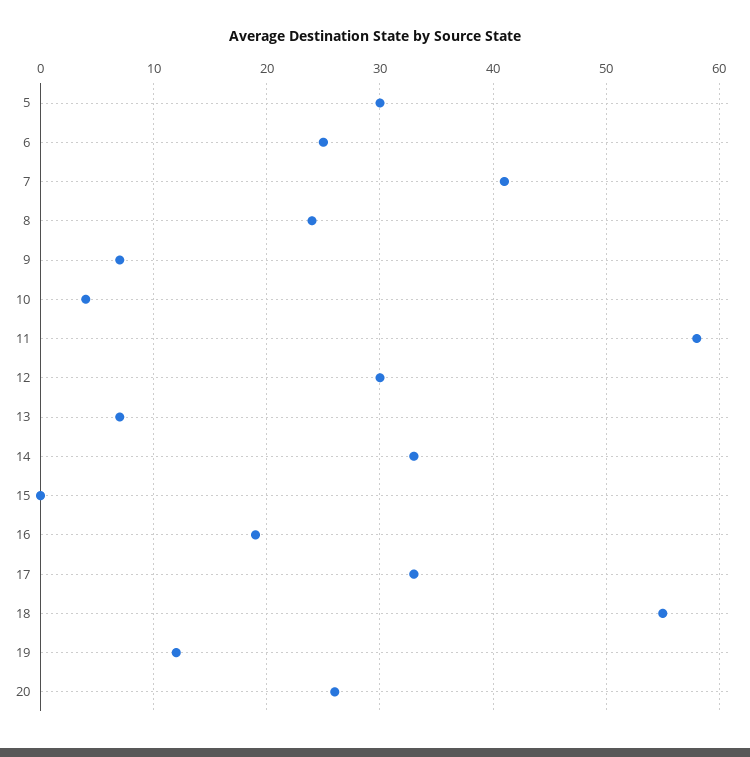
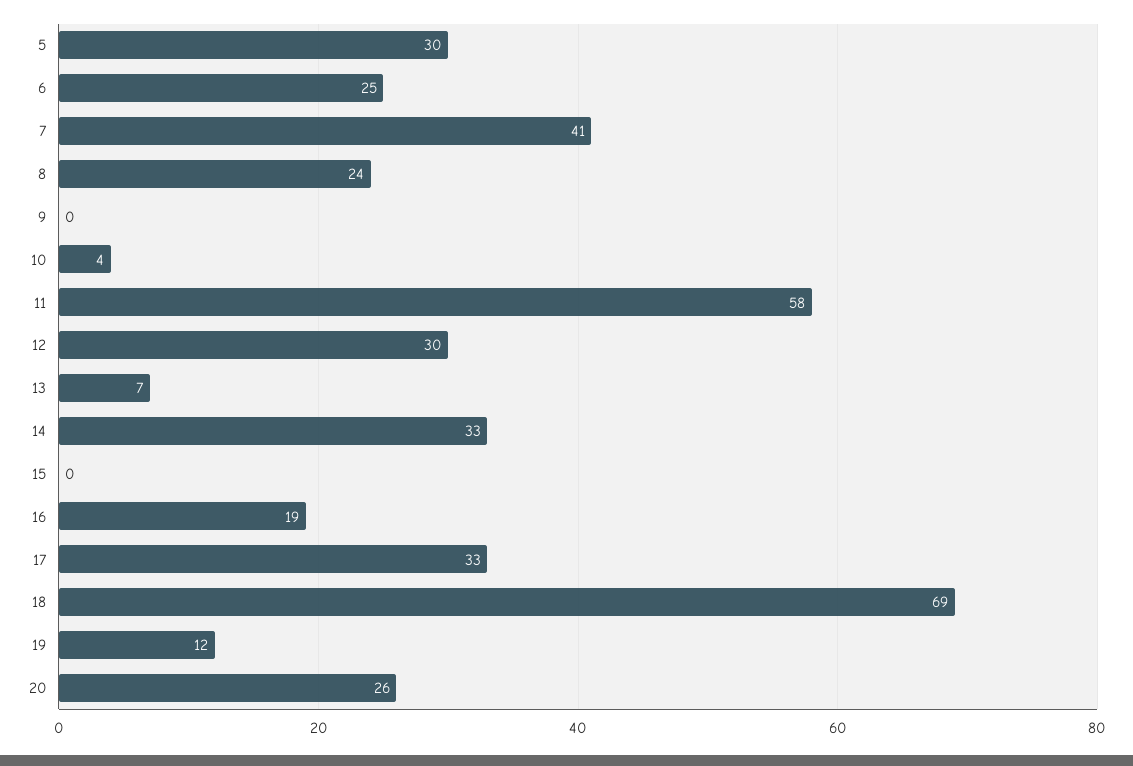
9: 7 -> 0
18: 55 -> 69

